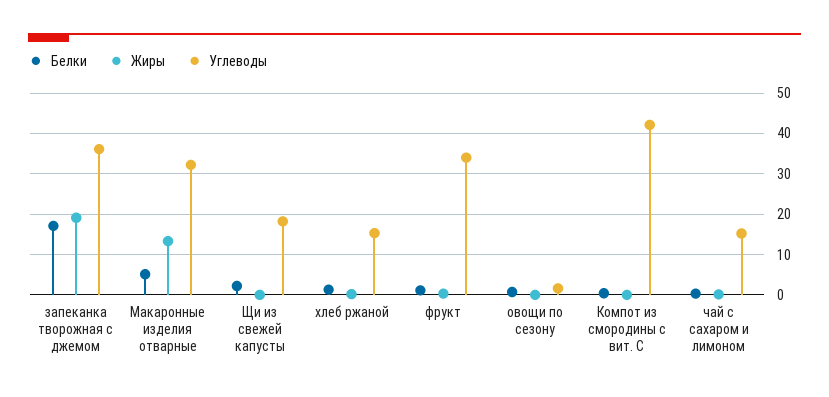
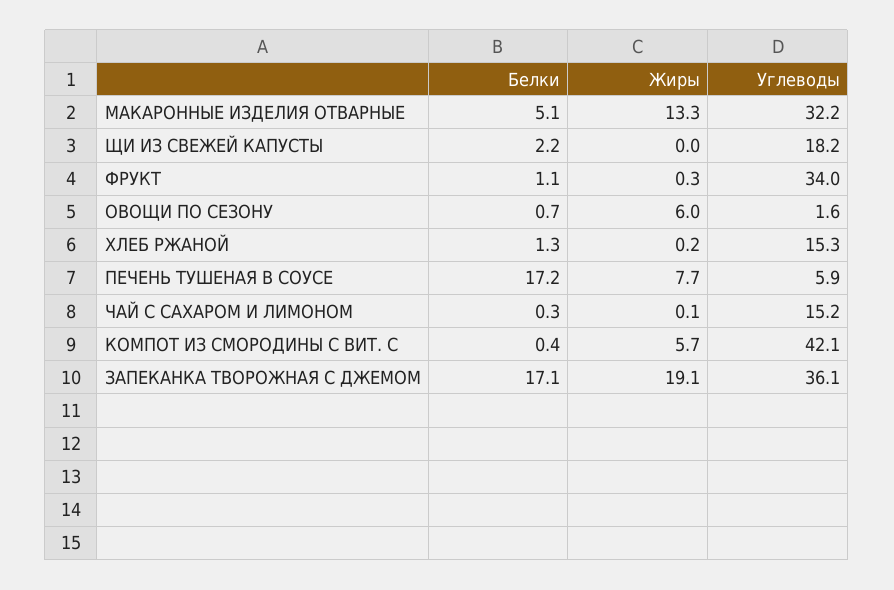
Жиры, овощи по сезону: 0 -> 6
Жиры, Компот из смородины с вит. С: 0 -> 5.7
Белки, ПЕЧЕНЬ ТУШЕНАЯ В СОУСЕ: none -> 17.2
Жиры, ПЕЧЕНЬ ТУШЕНАЯ В СОУСЕ: none -> 7.7
Углеводы, ПЕЧЕНЬ ТУШЕНАЯ В СОУСЕ: none -> 5.9

